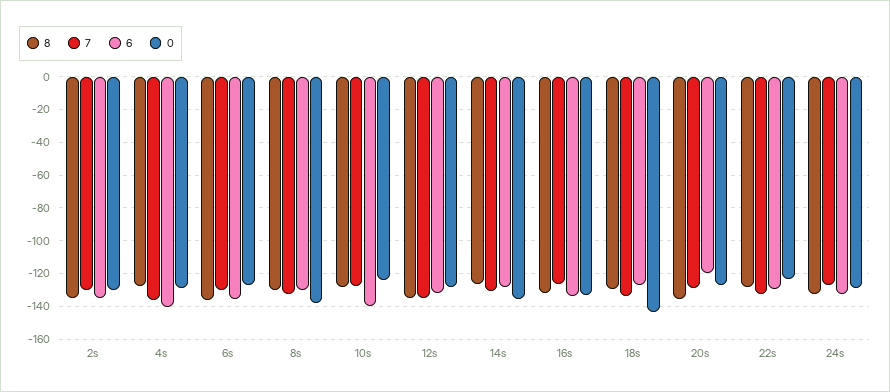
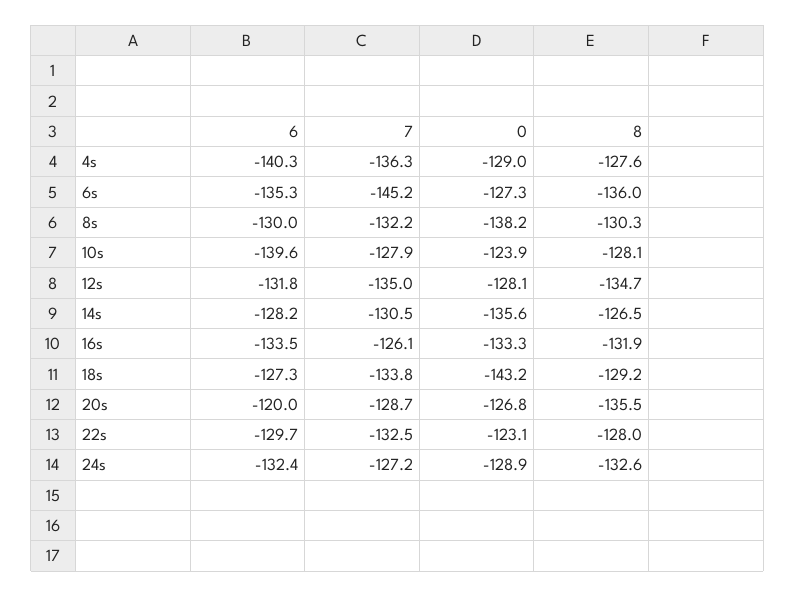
8, 2s: -135 -> none
7, 2s: -130 -> none
6, 2s: -135 -> none
0, 2s: -130 -> none
7, 6s: -130 -> -145.2

